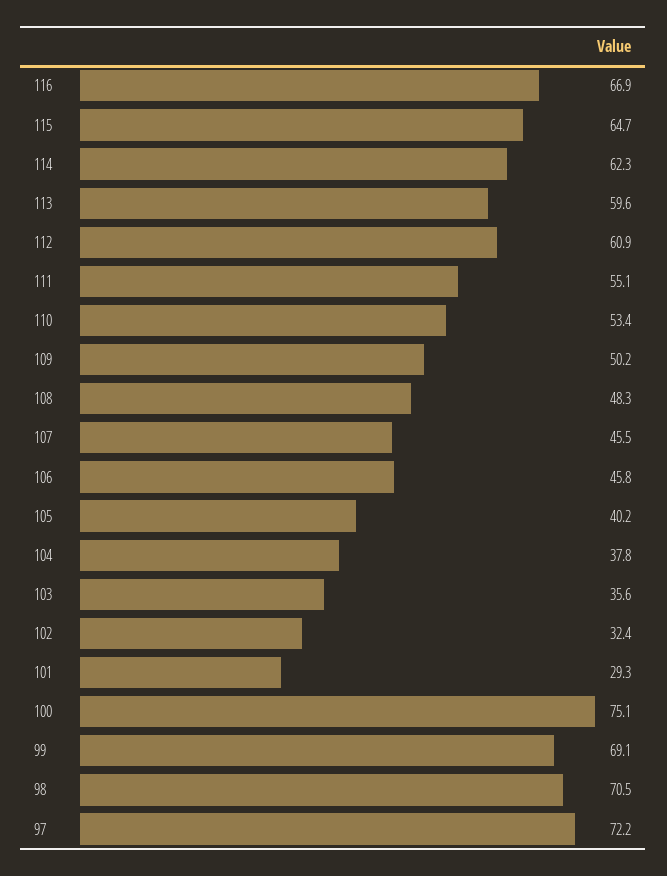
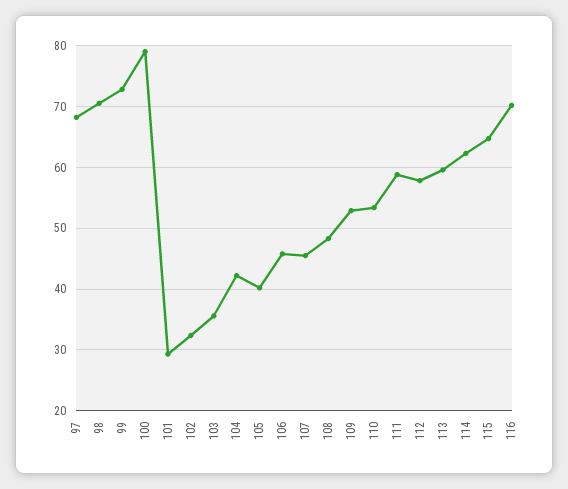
116: 66.9 -> 70
112: 60.9 -> 58
111: 55.1 -> 59
109: 50.2 -> 53
104: 37.8 -> 42
100: 75.1 -> 79
99: 69.1 -> 73
97: 72.2 -> 68

